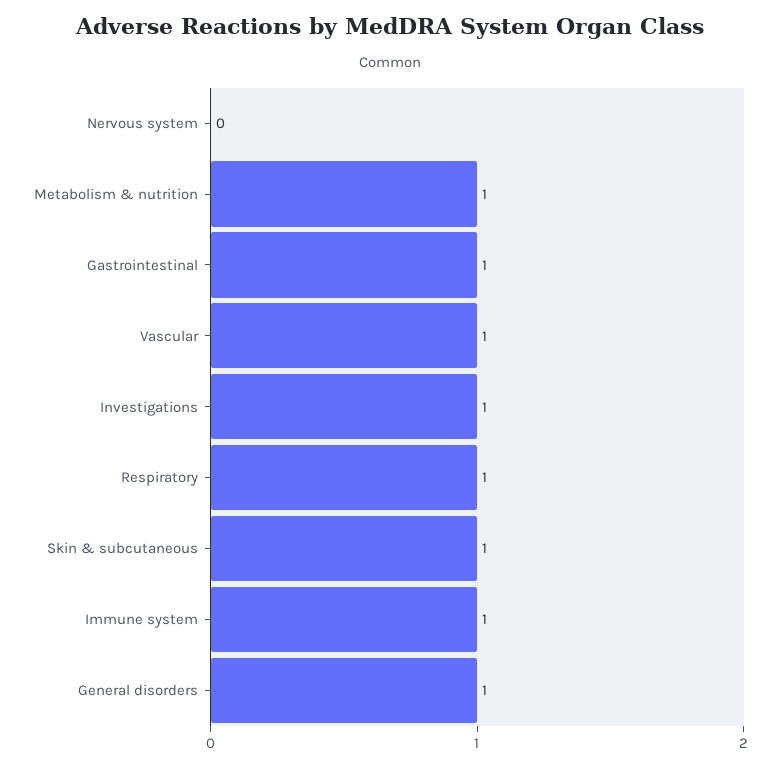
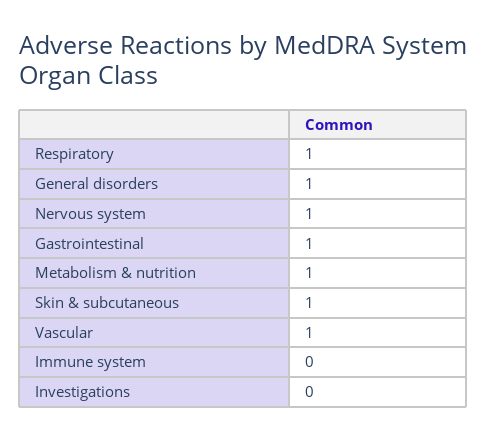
Nervous system: 0 -> 1
Investigations: 1 -> 0
Immune system: 1 -> 0

